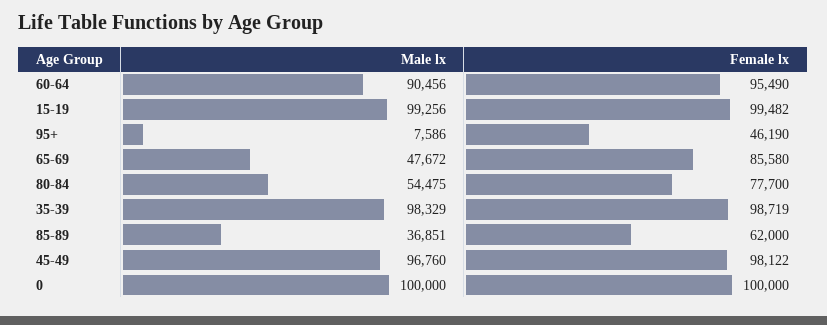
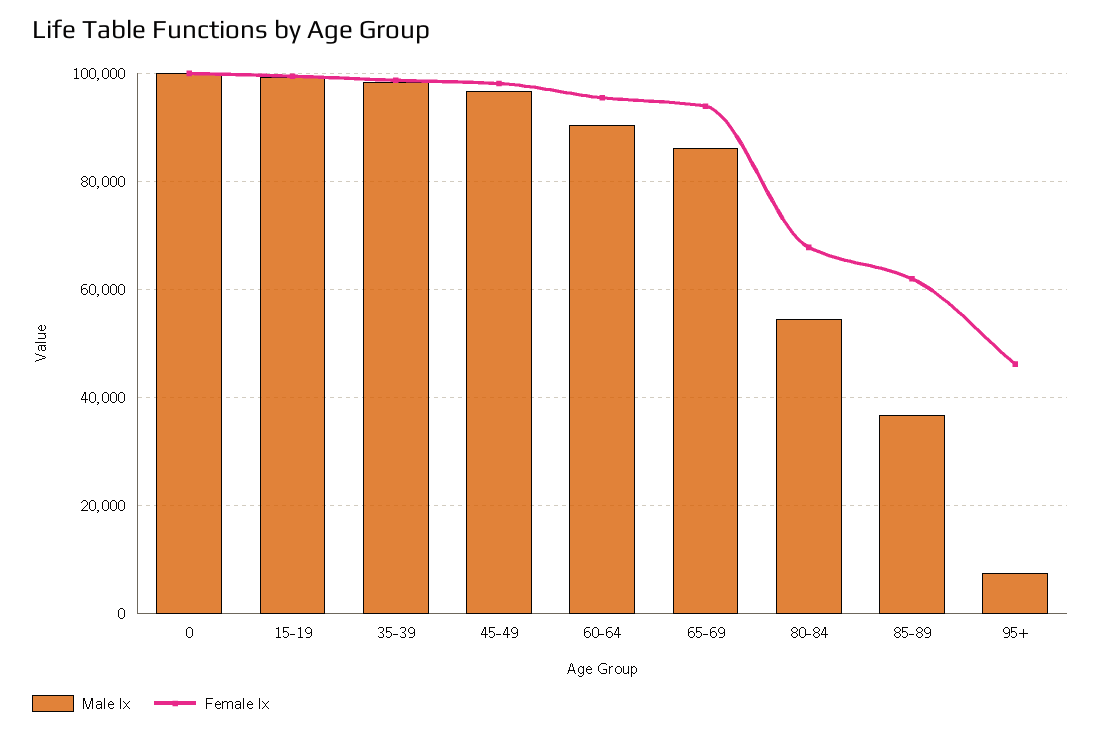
Male lx, 65-69: 47672 -> 86000
Female lx, 65-69: 85580 -> 94000
Female lx, 80-84: 77700 -> 68000

